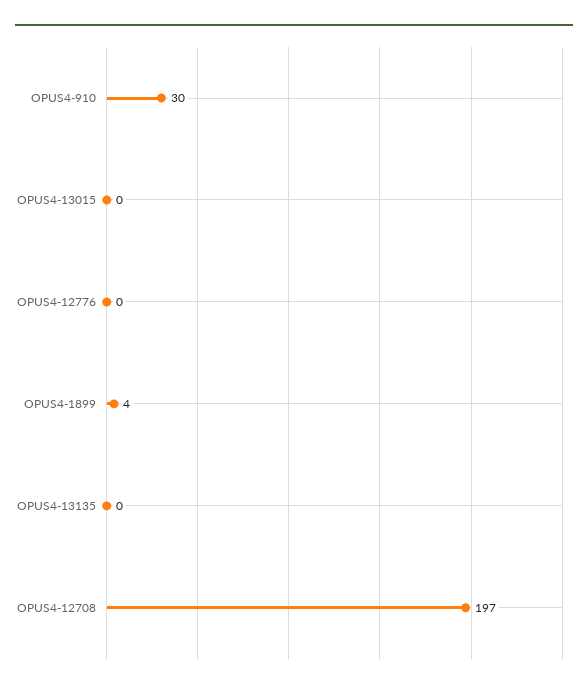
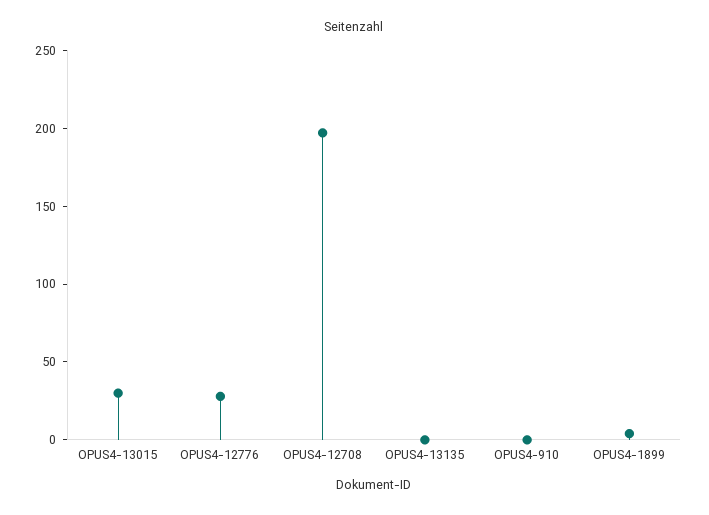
OPUS4-910: 30 -> 0
OPUS4-13015: 0 -> 30
OPUS4-12776: 0 -> 30

